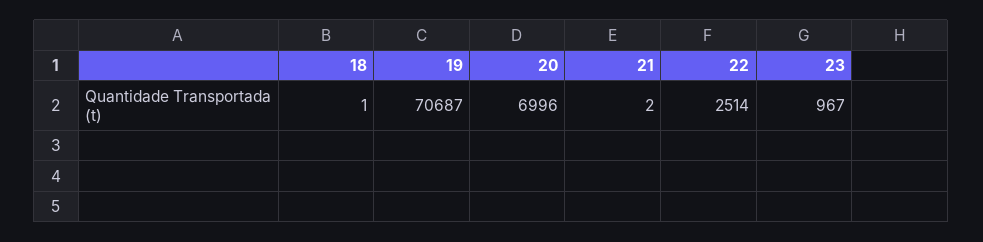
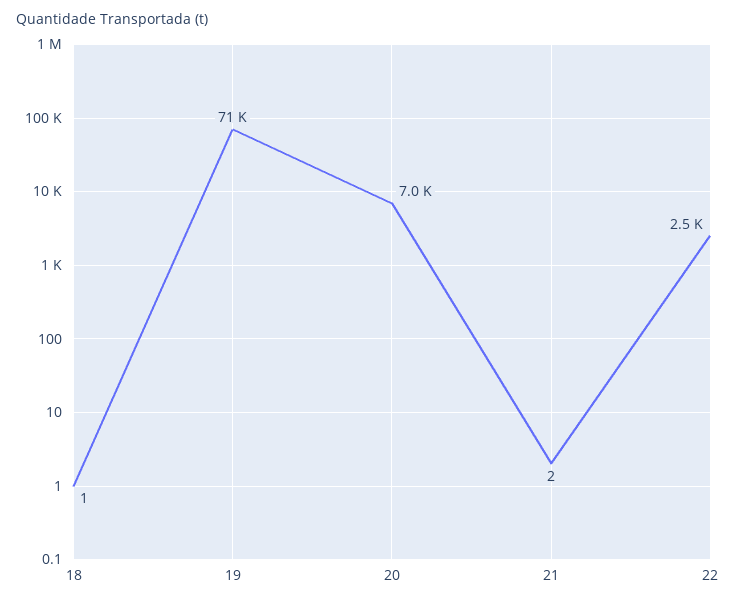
23: 967 -> none

